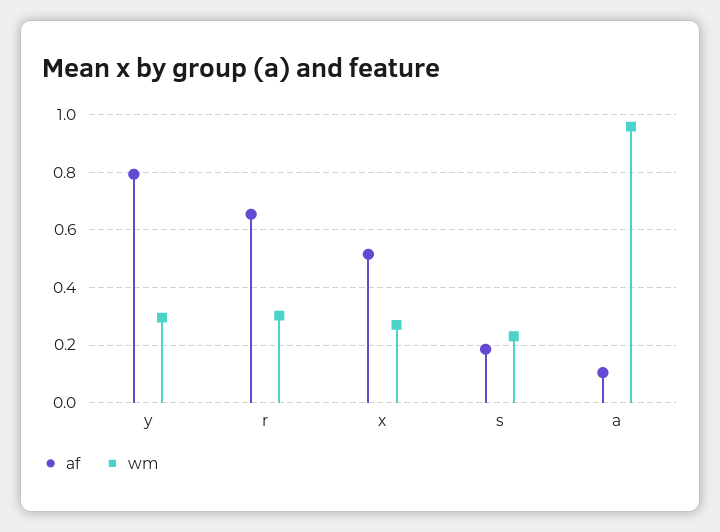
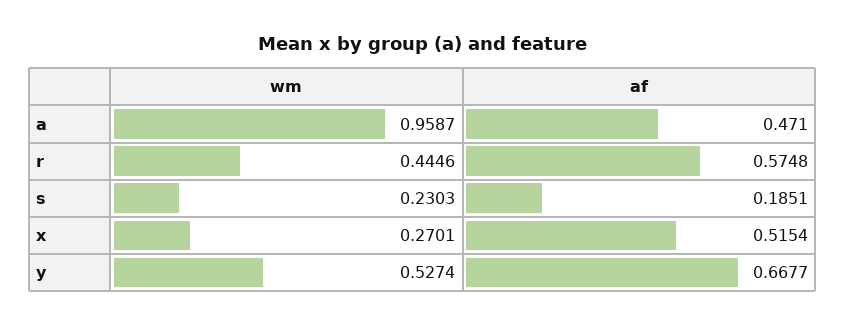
af, y: 0.8 -> 0.6677
wm, y: 0.3 -> 0.5274
af, r: 0.65 -> 0.5748
wm, r: 0.3 -> 0.4446
af, a: 0.1 -> 0.471

